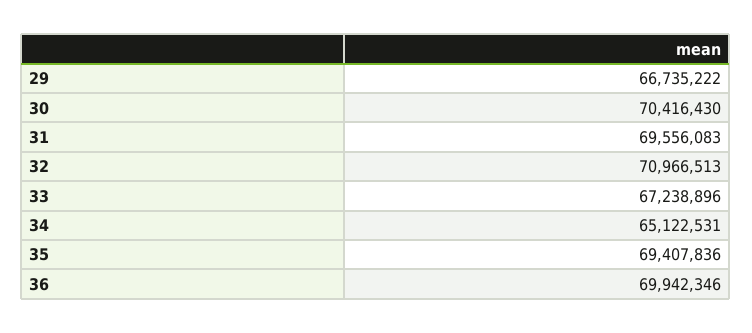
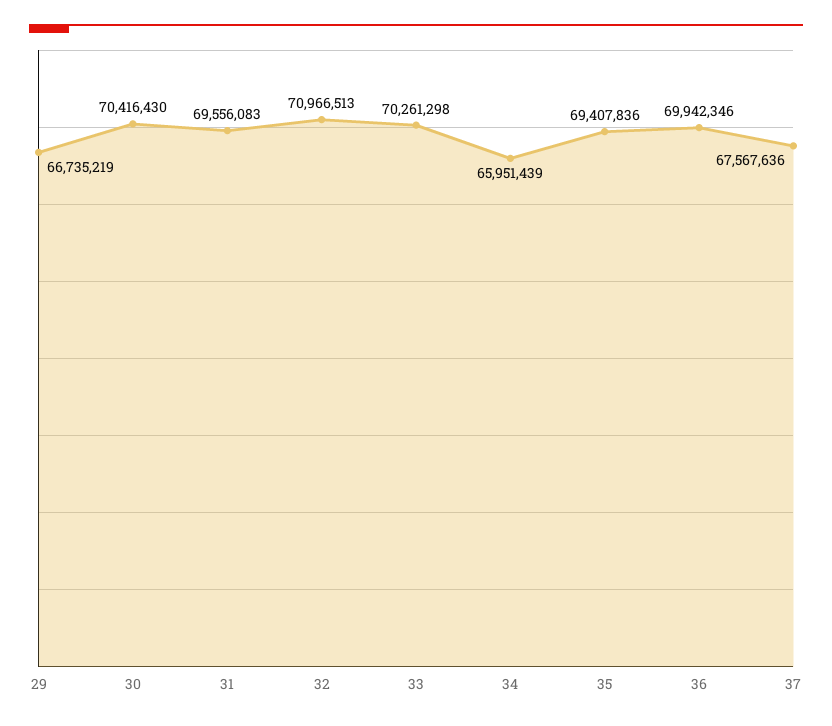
29: 66735222 -> 66735219
33: 67238896 -> 70261298
34: 65122531 -> 65951439
37: none -> 67567636

